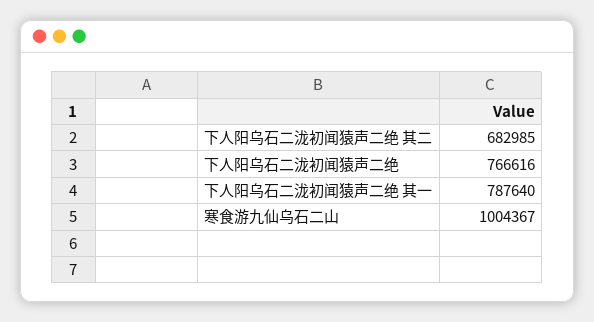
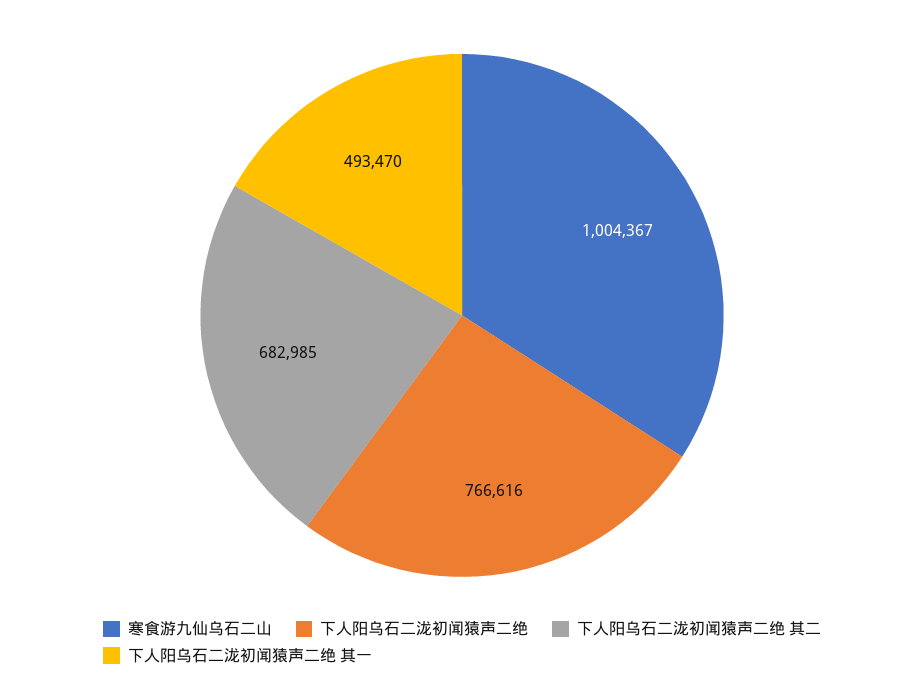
下人阳乌石二泷初闻猿声二绝 其一: 787640 -> 493470

